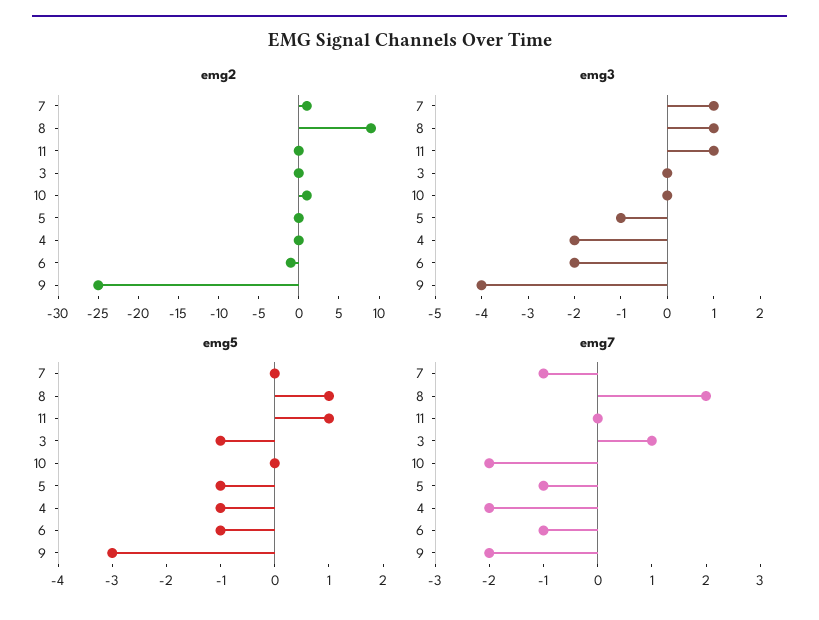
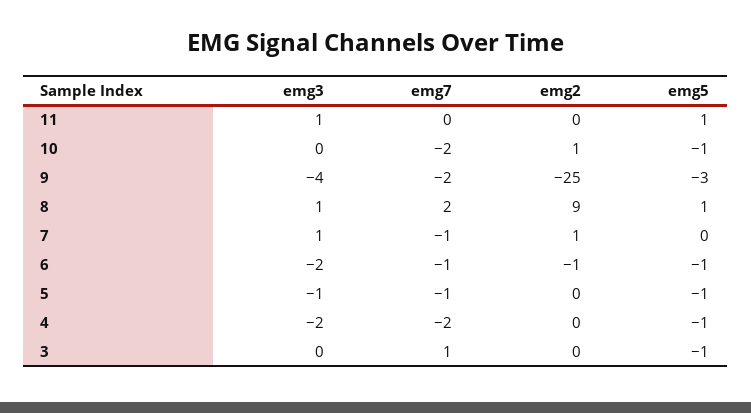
emg5, 10: 0 -> -1

